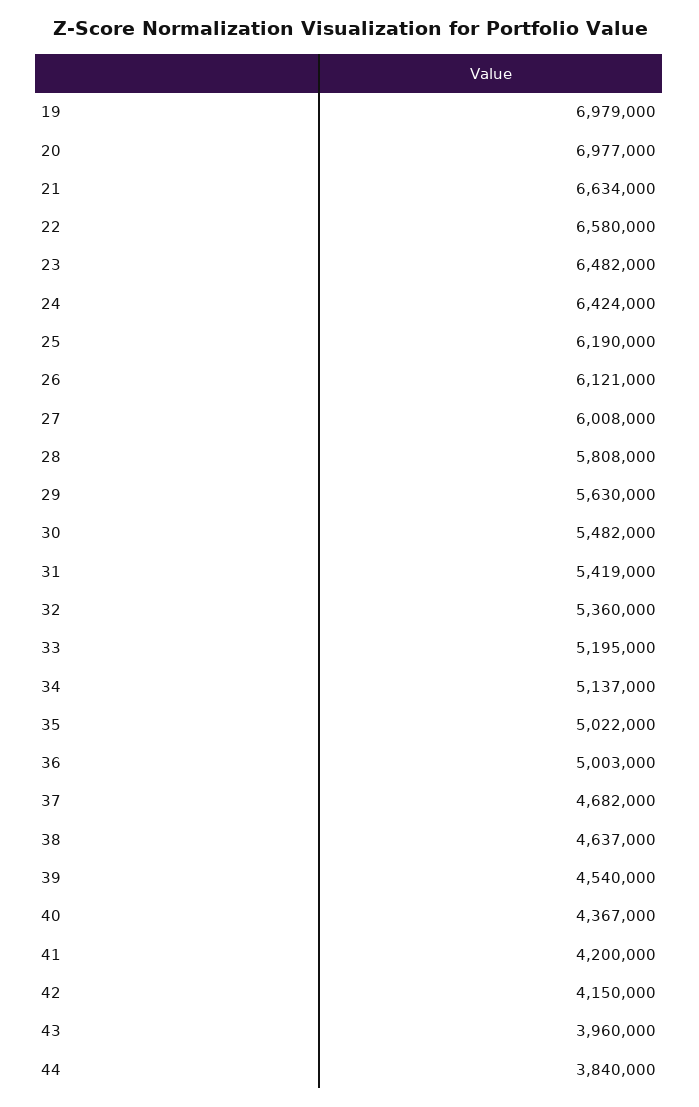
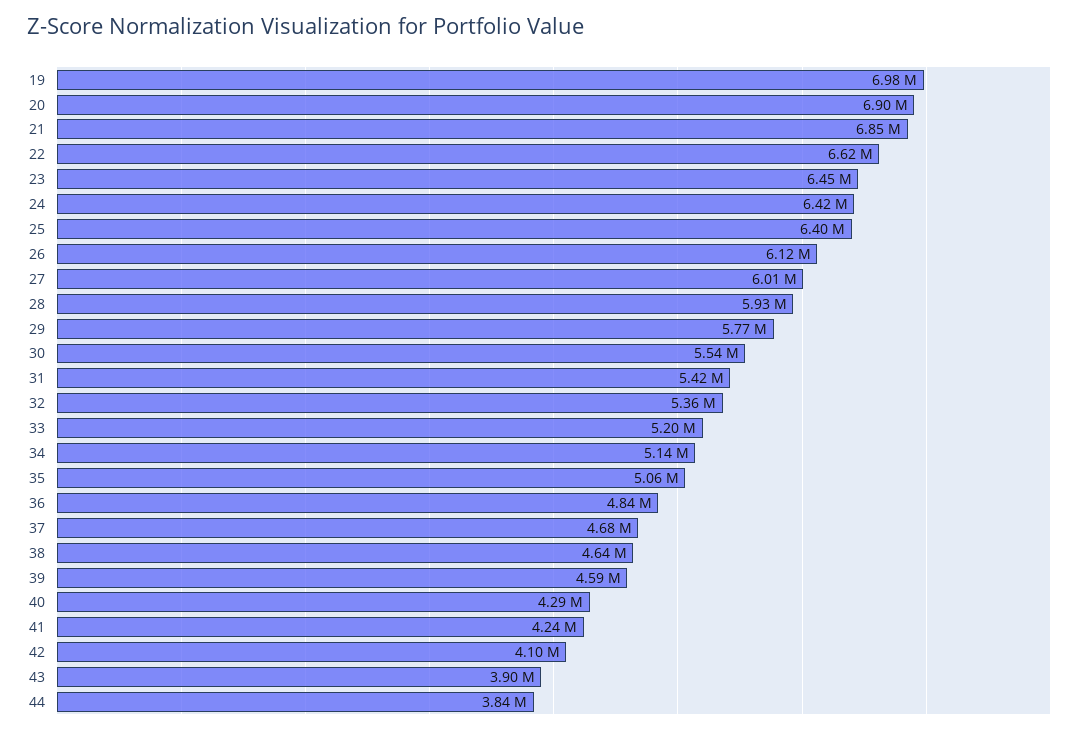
20: 6977000 -> 6900000
21: 6634000 -> 6850000
22: 6580000 -> 6620000
23: 6482000 -> 6450000
25: 6190000 -> 6400000
28: 5808000 -> 5930000
29: 5630000 -> 5770000
30: 5482000 -> 5540000
35: 5022000 -> 5060000
36: 5003000 -> 4840000
39: 4540000 -> 4590000
40: 4367000 -> 4290000
41: 4200000 -> 4240000
42: 4150000 -> 4100000
43: 3960000 -> 3900000

